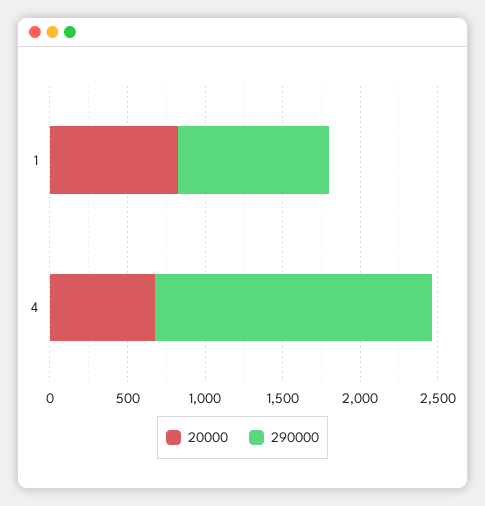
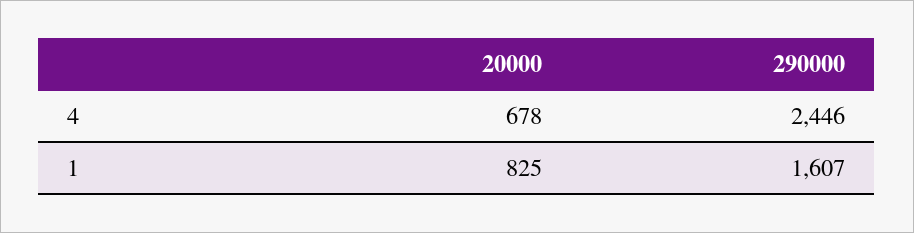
290000, 1: 1000 -> 1607
290000, 4: 1800 -> 2446

